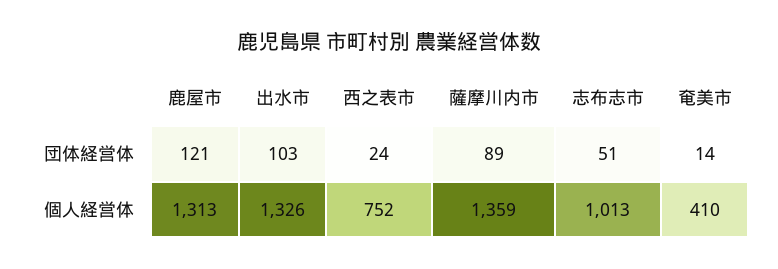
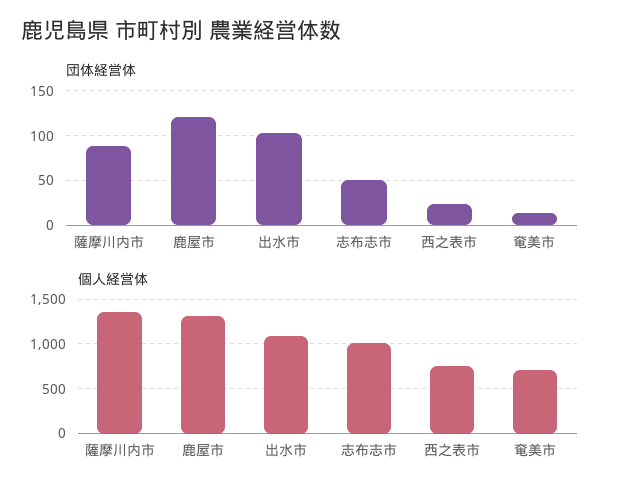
個人経営体, 出水市: 1326 -> 1100
個人経営体, 奄美市: 410 -> 700

